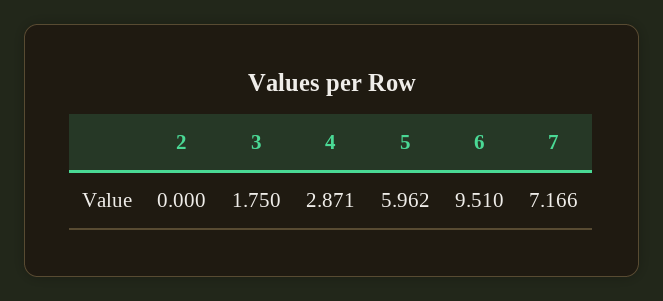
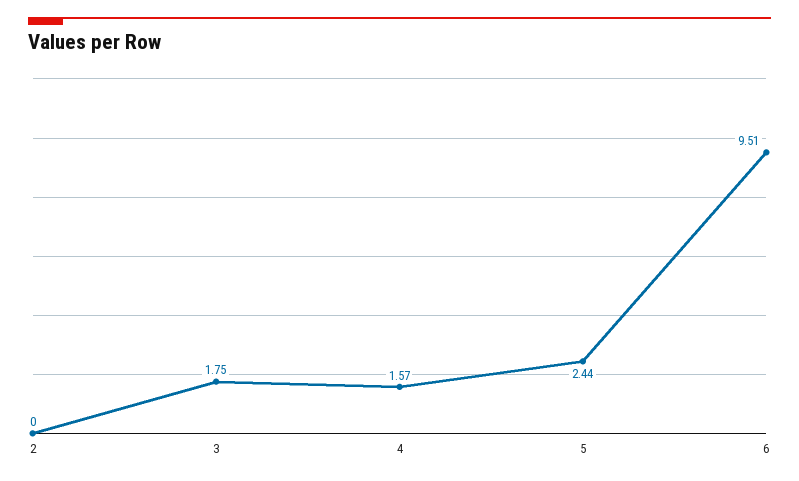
4: 2.871 -> 1.57
5: 5.962 -> 2.44
7: 7.166 -> none

